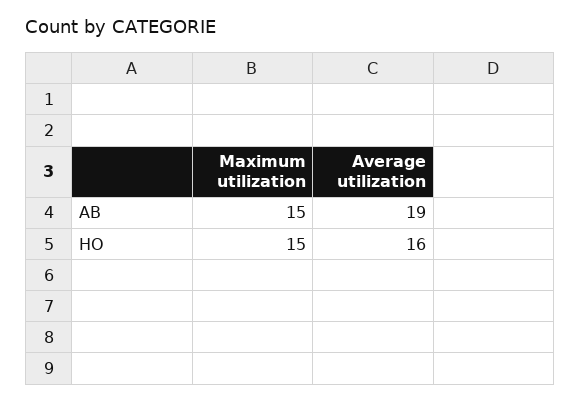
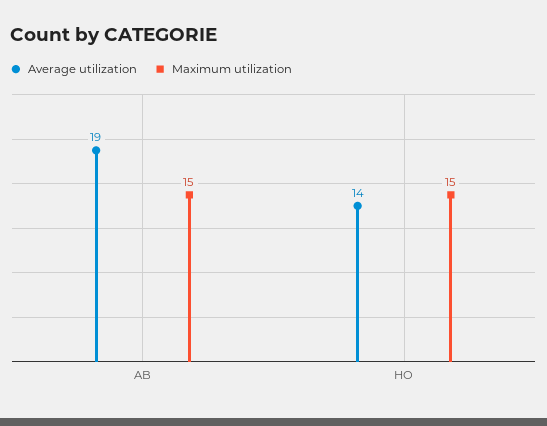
Average utilization, HO: 16 -> 14

